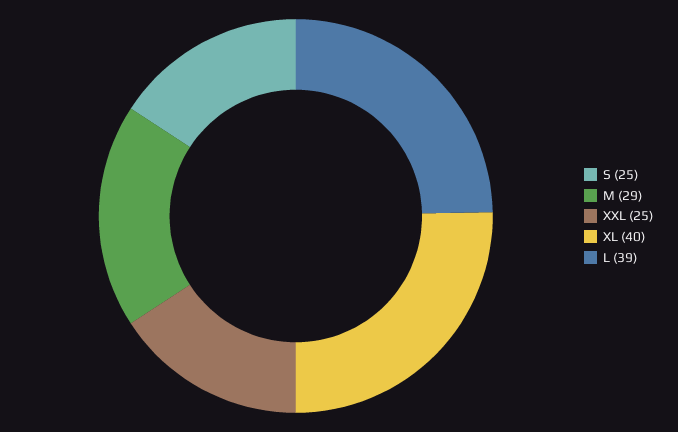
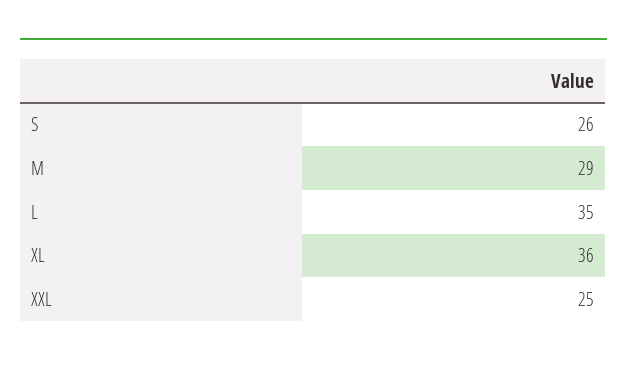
S: 25 -> 26
XL: 40 -> 36
L: 39 -> 35

